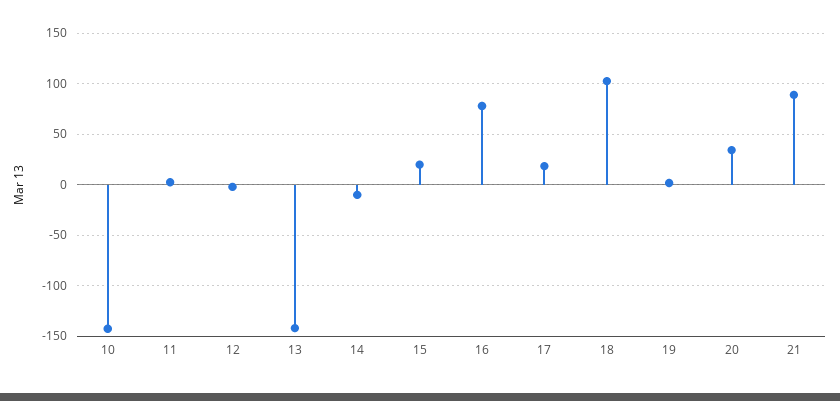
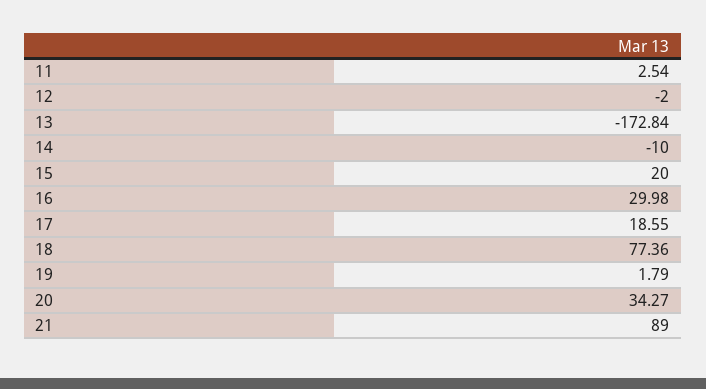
10: -140 -> none
13: -140 -> -172.84
16: 80 -> 29.98
18: 100 -> 77.36

